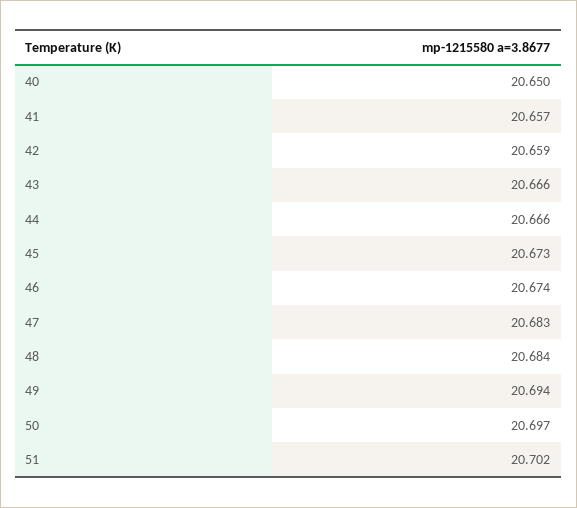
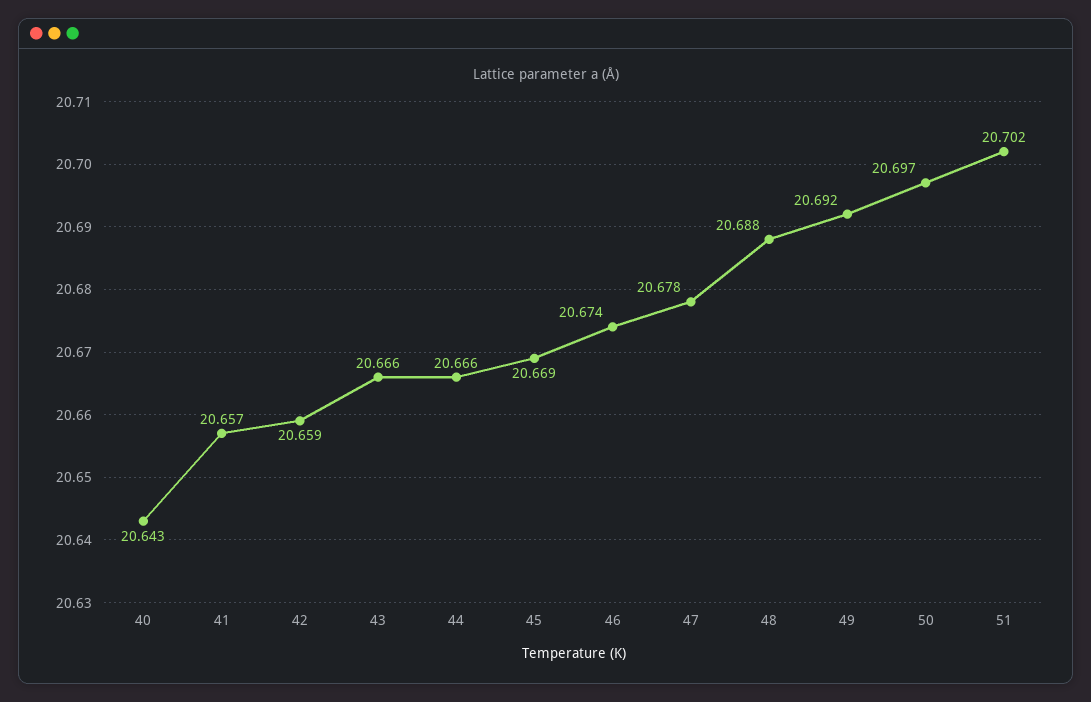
40: 20.65 -> 20.643
45: 20.673 -> 20.669
47: 20.683 -> 20.678
48: 20.684 -> 20.688
49: 20.694 -> 20.692

